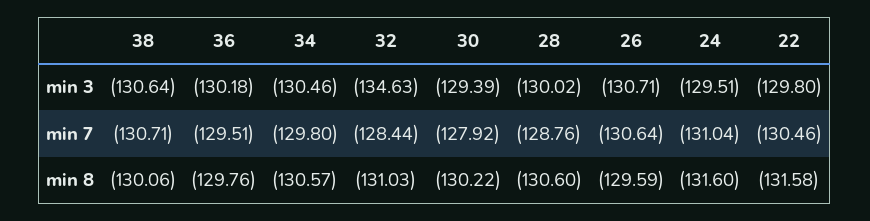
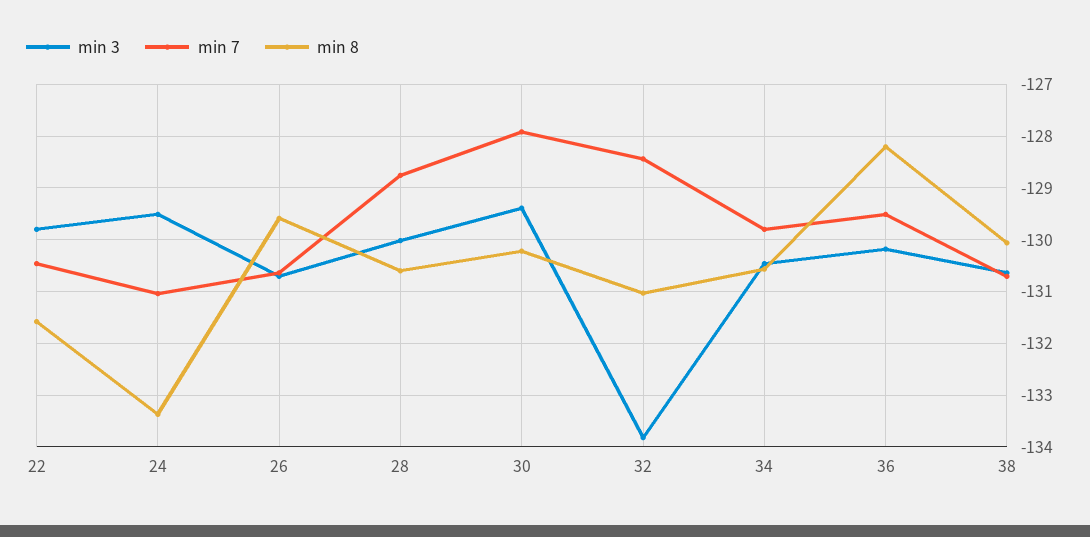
min 3, 32: -134.63 -> -133.8
min 8, 36: -129.76 -> -128.2
min 8, 24: -131.6 -> -133.4

